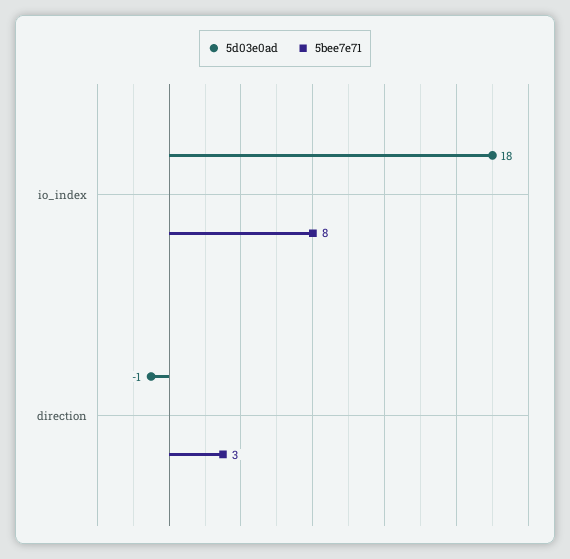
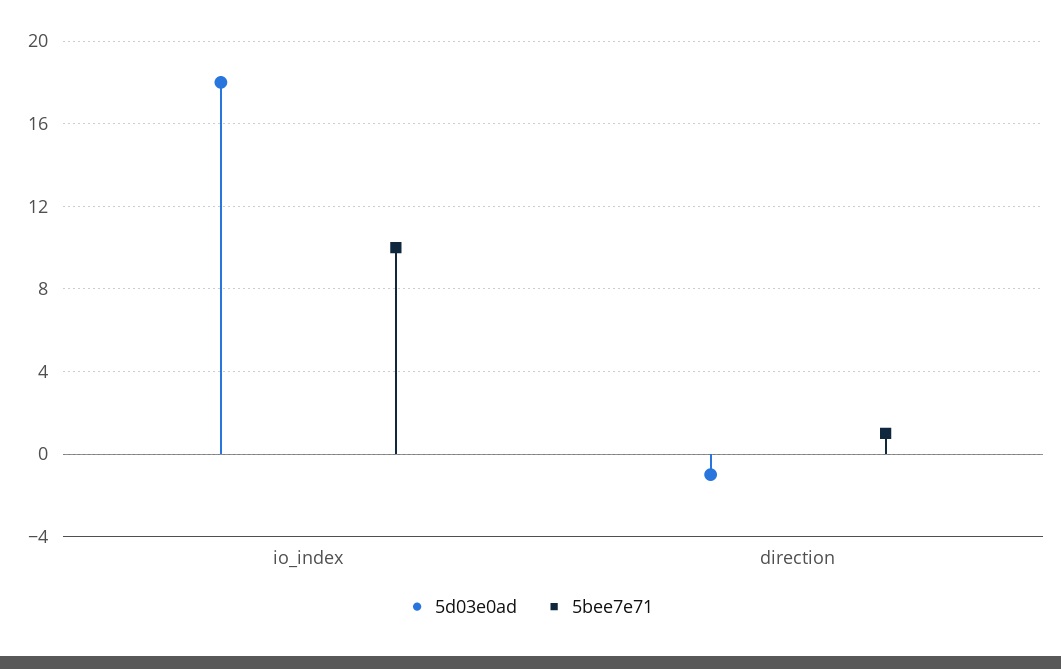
5bee7e71, io_index: 8 -> 10
5bee7e71, direction: 3 -> 1

